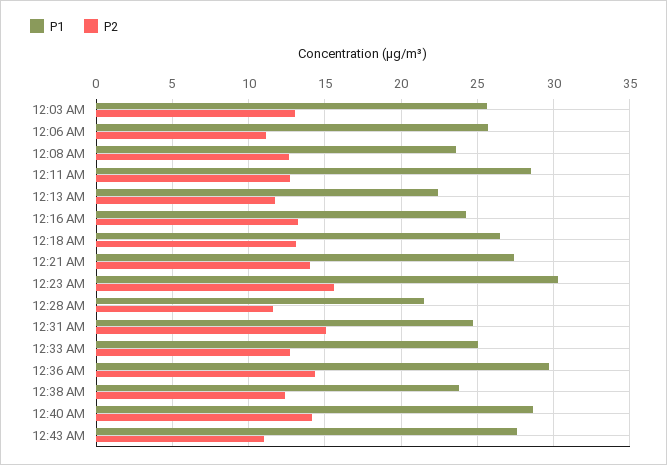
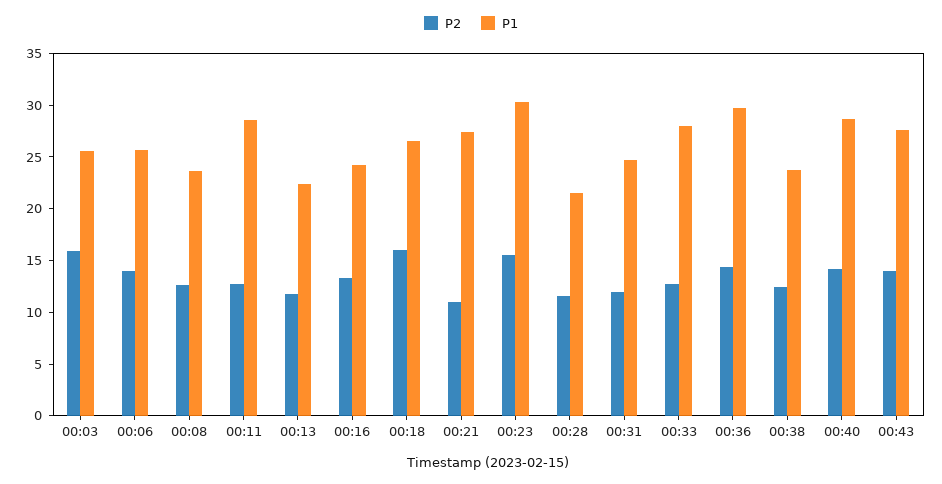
P2, 12:03 AM: 13 -> 16
P2, 12:06 AM: 11 -> 14
P2, 12:18 AM: 13 -> 16
P2, 12:21 AM: 14 -> 11
P2, 12:31 AM: 15 -> 12
P1, 12:33 AM: 25 -> 28
P2, 12:43 AM: 11 -> 14

